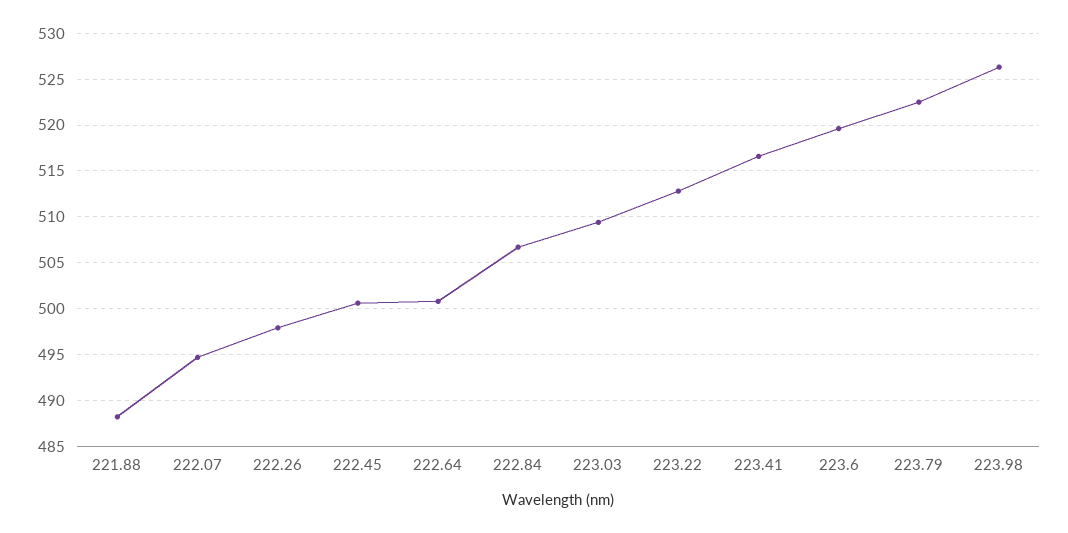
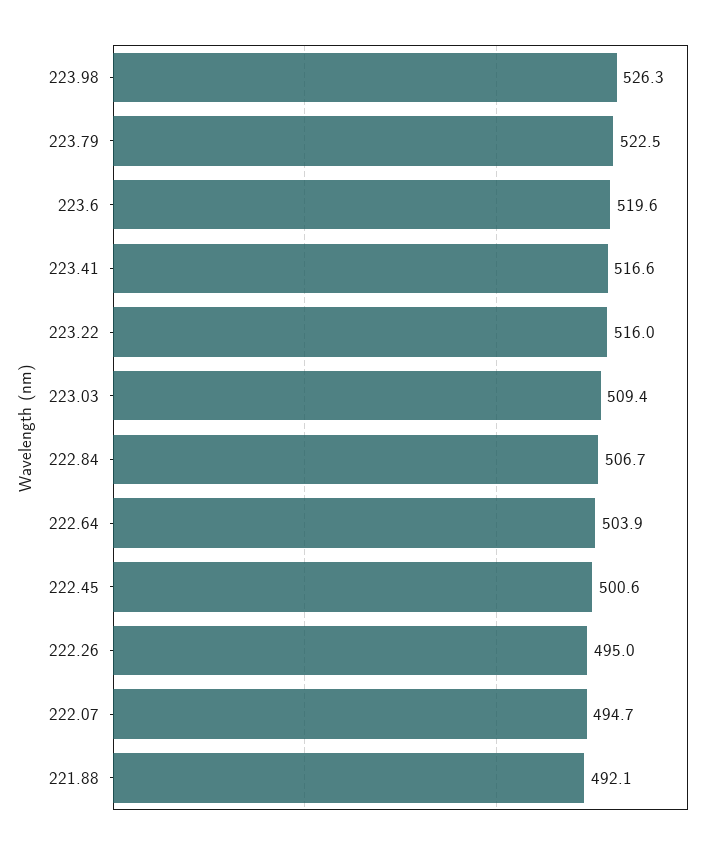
221.88: 488 -> 492.1
222.26: 498 -> 495
222.64: 501 -> 503.9
223.22: 513 -> 516

